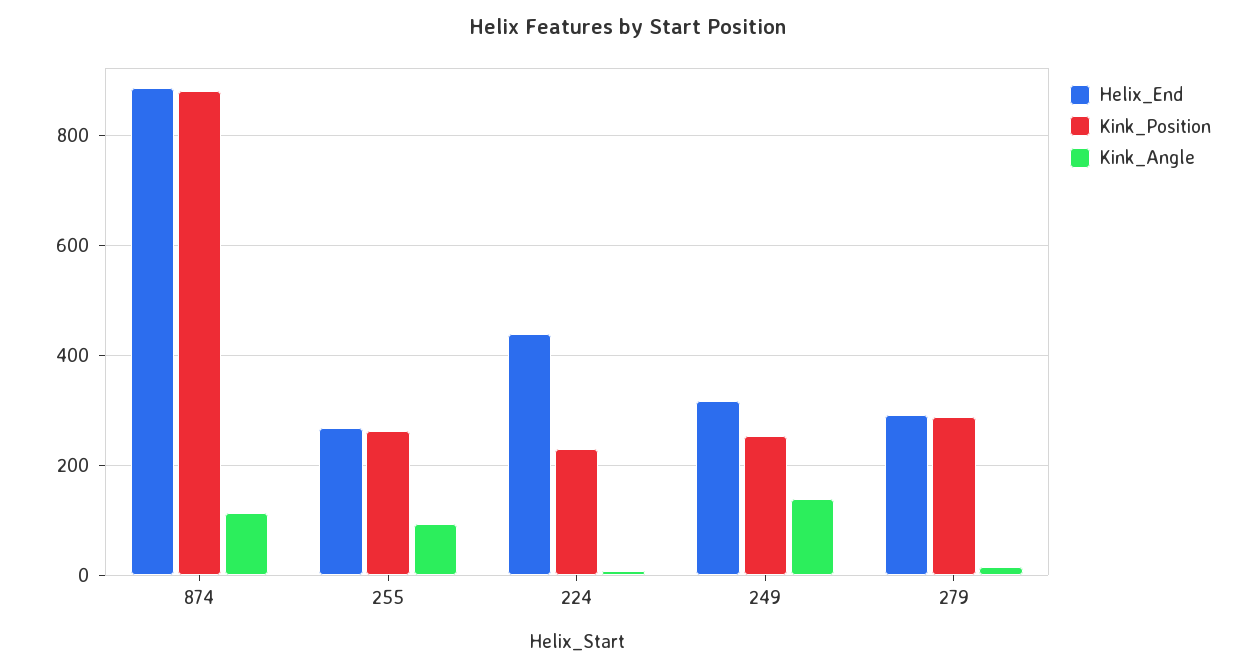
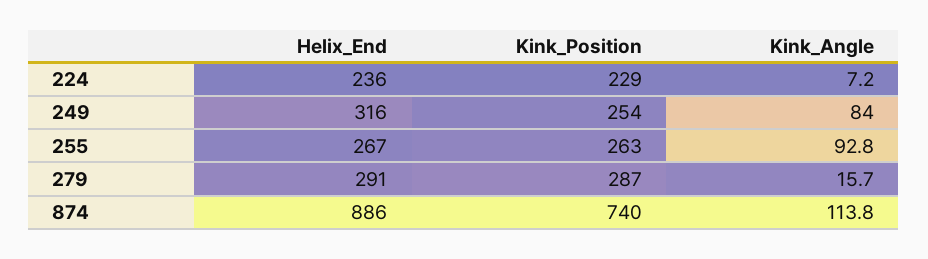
Kink_Position, 874: 880 -> 740
Helix_End, 224: 440 -> 236
Kink_Angle, 249: 140 -> 84

